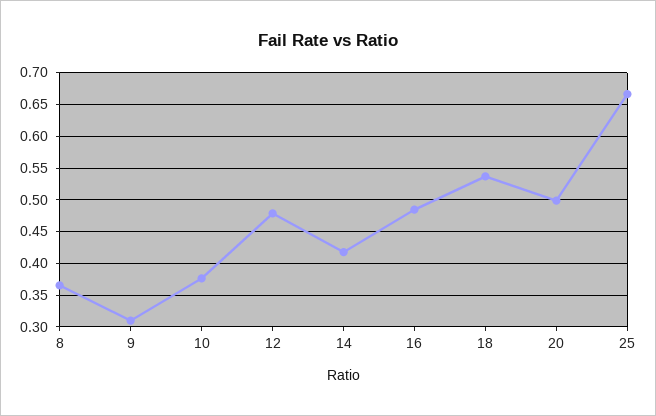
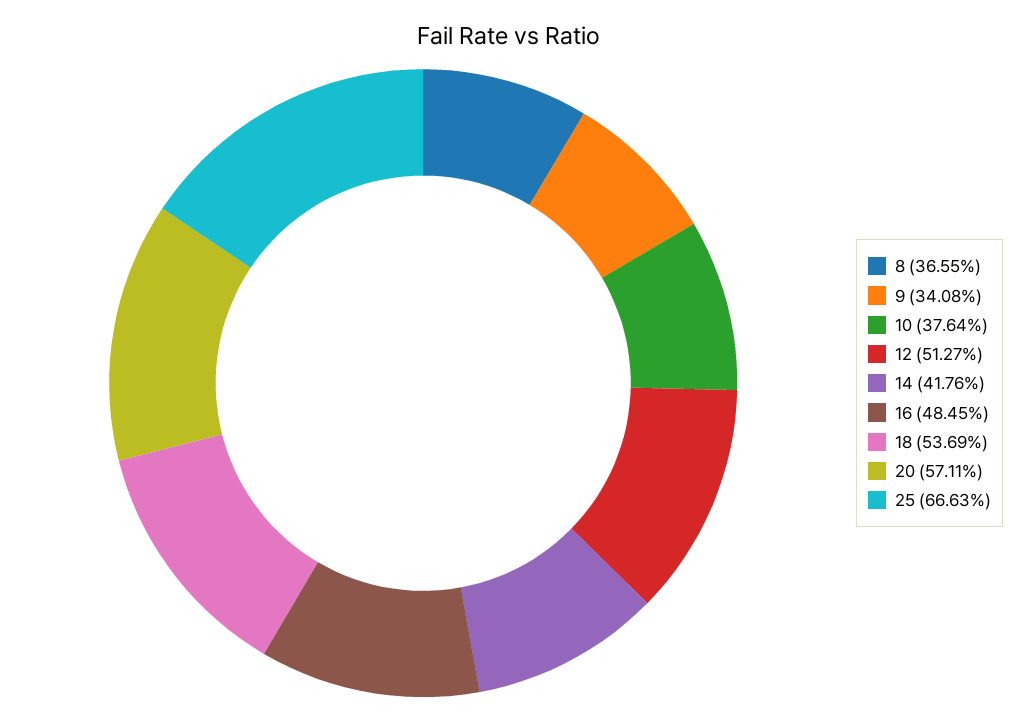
9: 0.31 -> 0.3408
12: 0.48 -> 0.5127
20: 0.5 -> 0.5711

